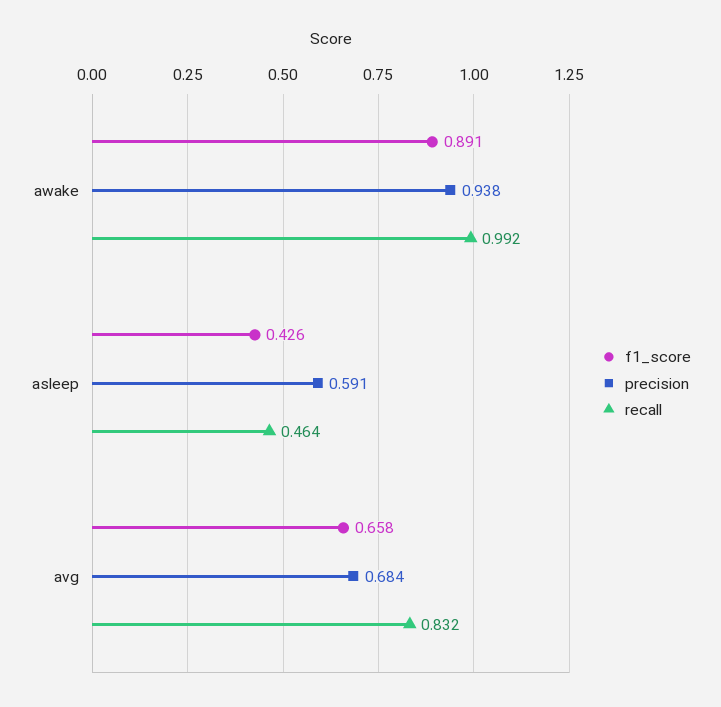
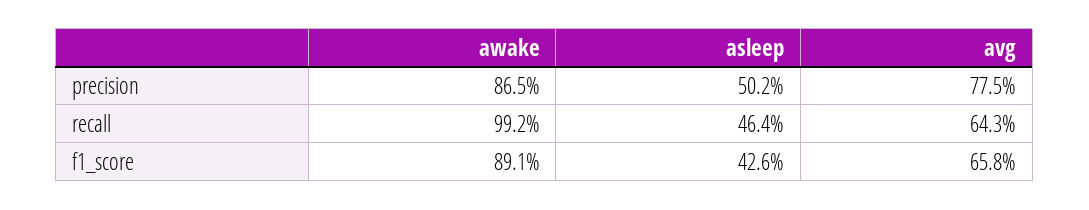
precision, awake: 0.938 -> 0.865
precision, asleep: 0.591 -> 0.502
precision, avg: 0.684 -> 0.775
recall, avg: 0.832 -> 0.643

